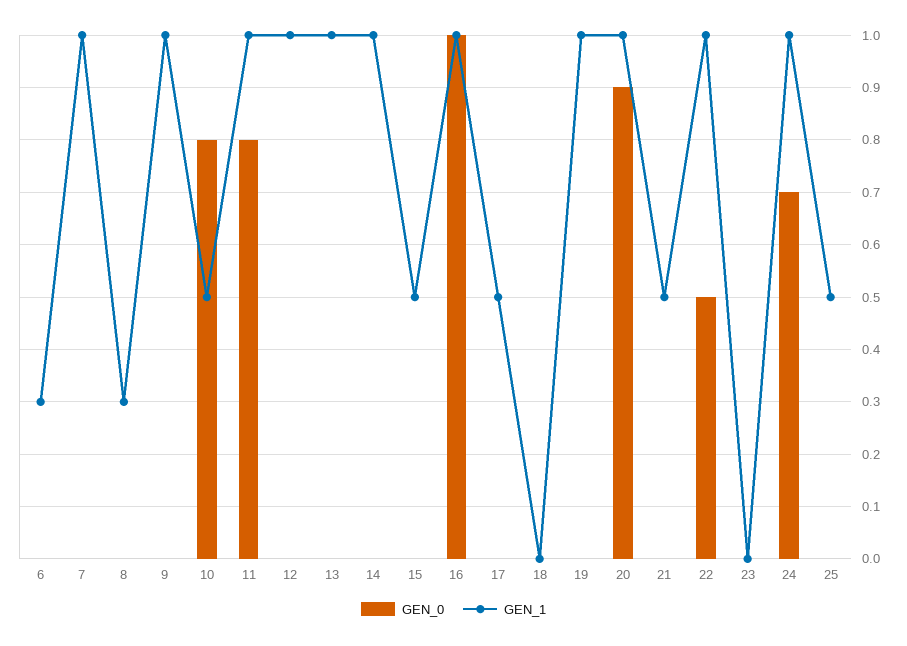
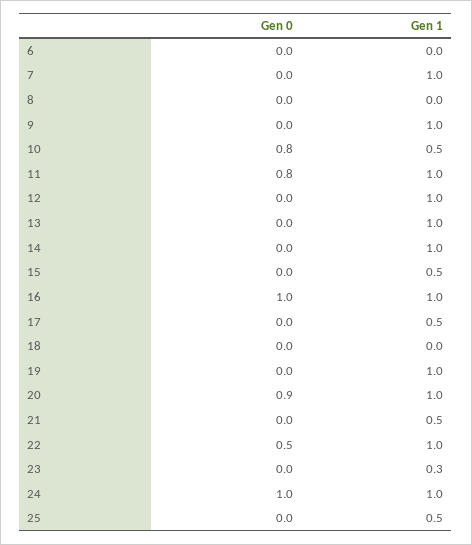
GEN_1, 6: 0.3 -> 0
GEN_1, 8: 0.3 -> 0
GEN_1, 23: 0 -> 0.3
GEN_0, 24: 0.7 -> 1

